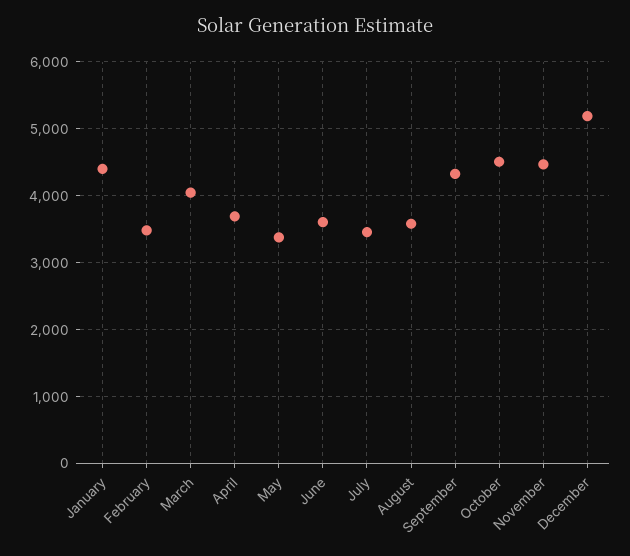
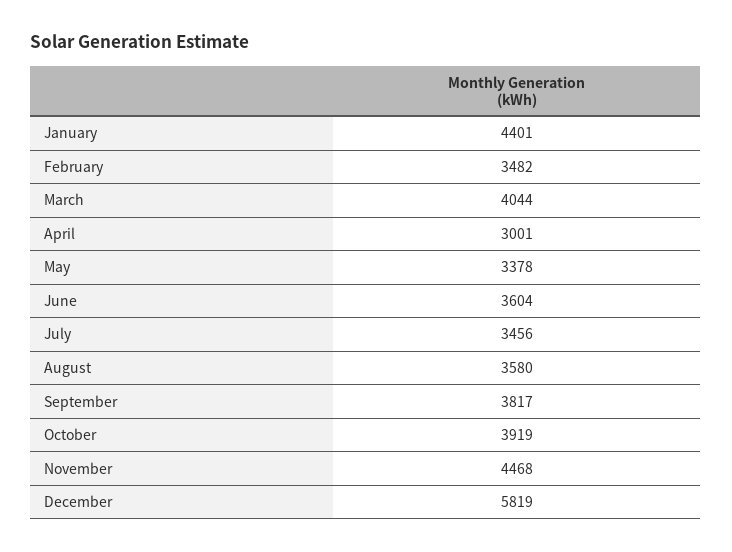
April: 3700 -> 3001
September: 4300 -> 3817
October: 4500 -> 3919
December: 5200 -> 5819

